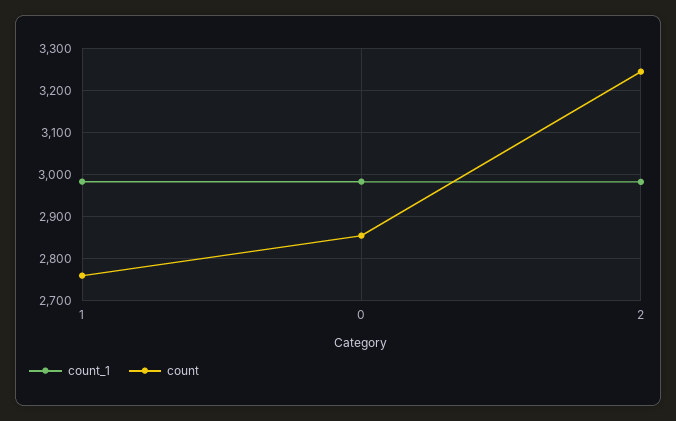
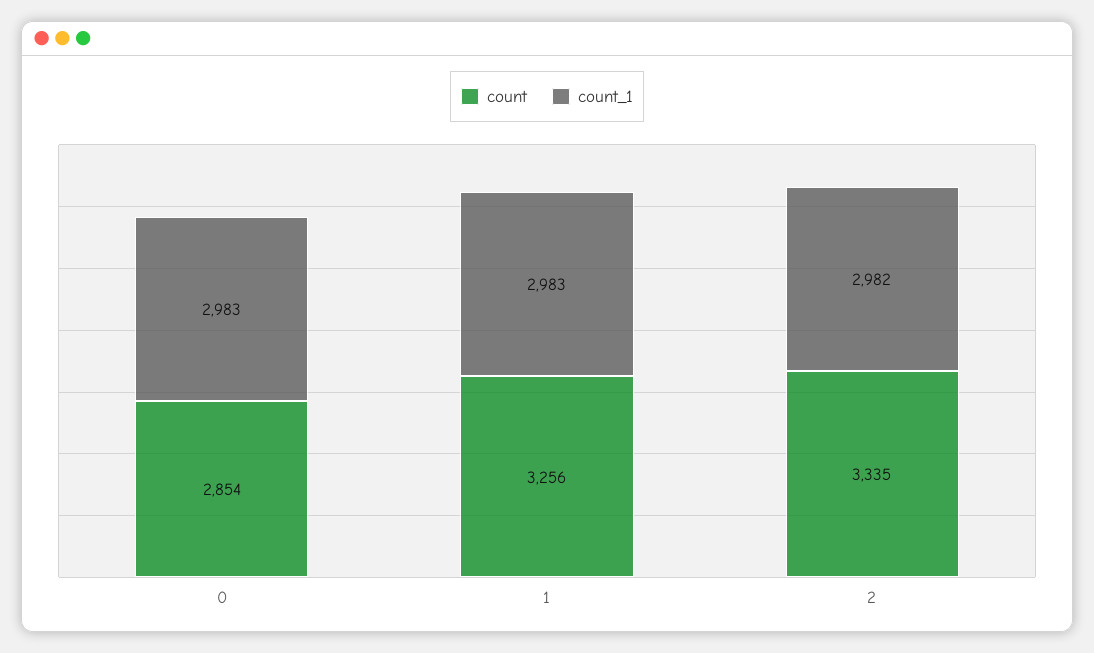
count, 1: 2760 -> 3256
count, 2: 3240 -> 3335

